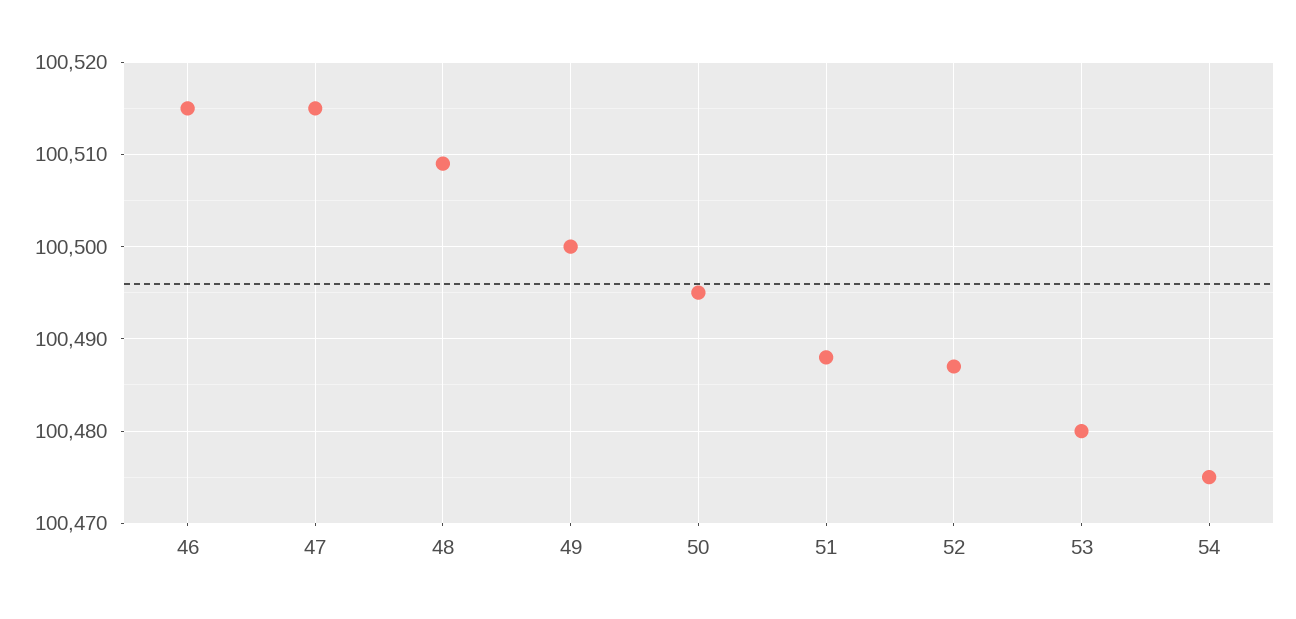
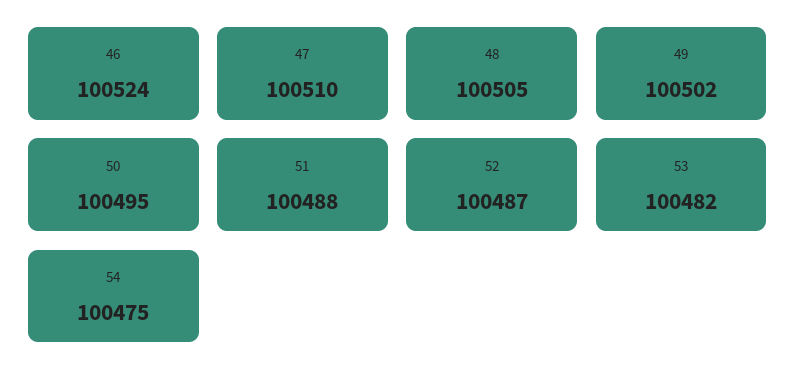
46: 100515 -> 100524
47: 100515 -> 100510
48: 100509 -> 100505
49: 100500 -> 100502
53: 100480 -> 100482

